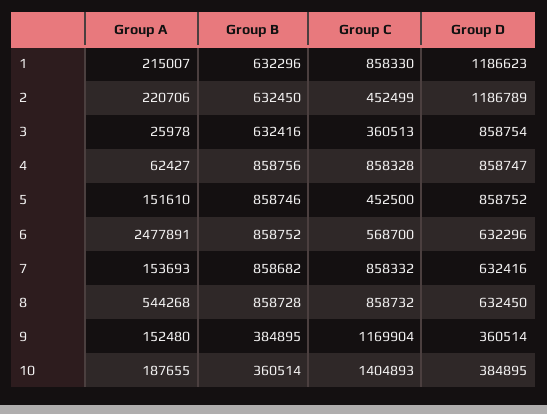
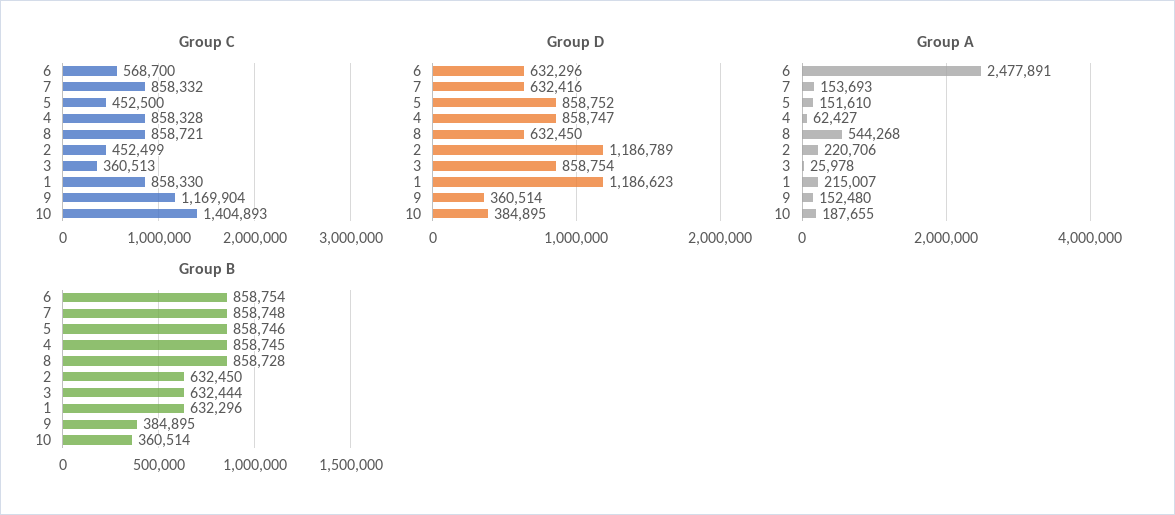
Group B, 3: 632416 -> 632444
Group B, 4: 858756 -> 858745
Group B, 6: 858752 -> 858754
Group B, 7: 858682 -> 858748
Group C, 8: 858732 -> 858721

